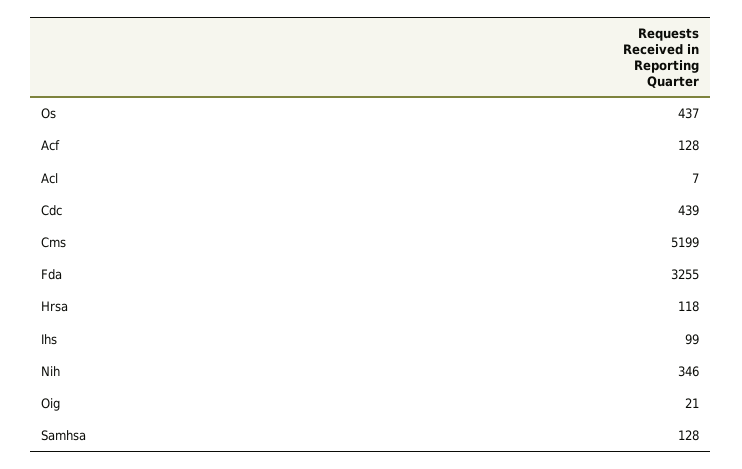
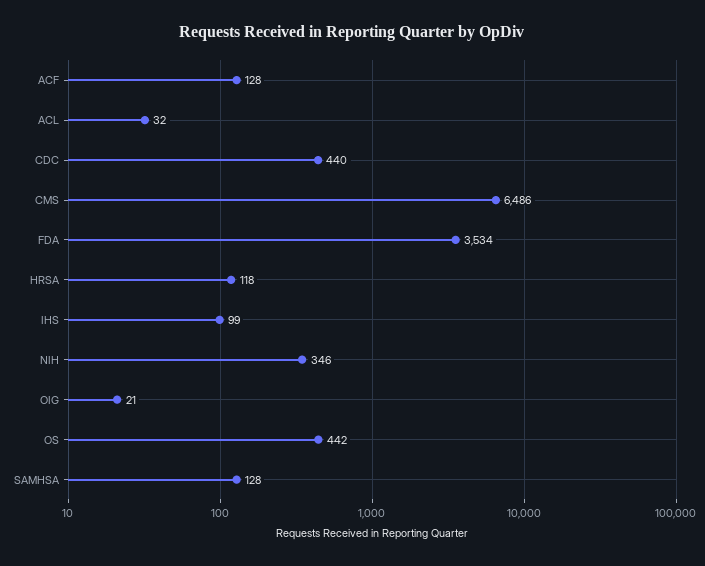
Os: 437 -> 442
Acl: 7 -> 32
Cdc: 439 -> 440
Cms: 5199 -> 6486
Fda: 3255 -> 3534

